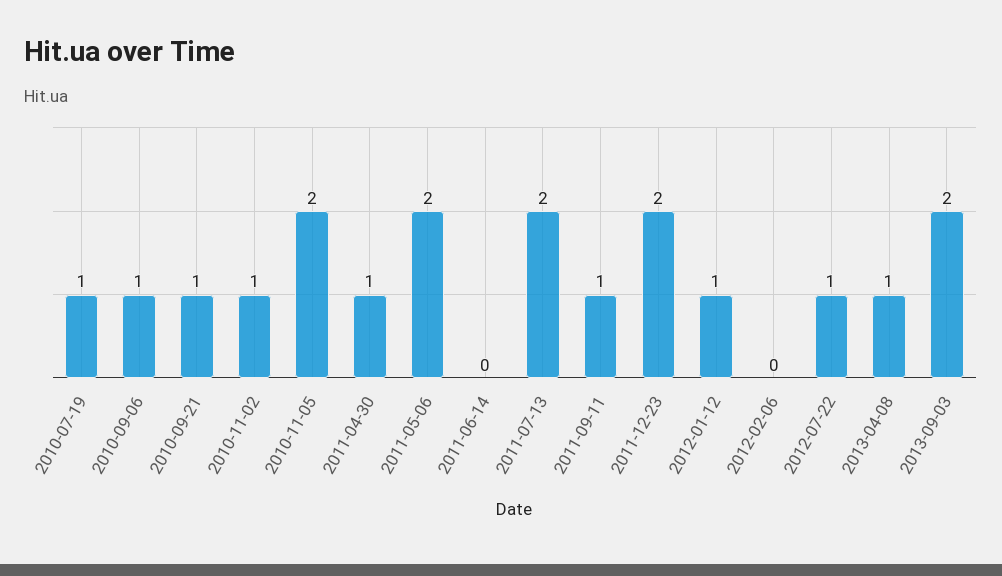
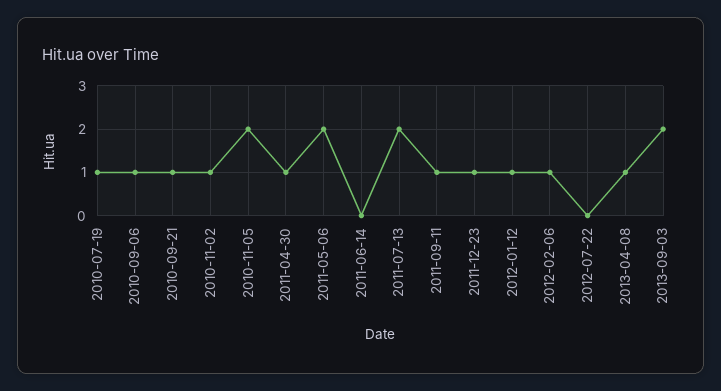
2011-12-23: 2 -> 1
2012-02-06: 0 -> 1
2012-07-22: 1 -> 0

